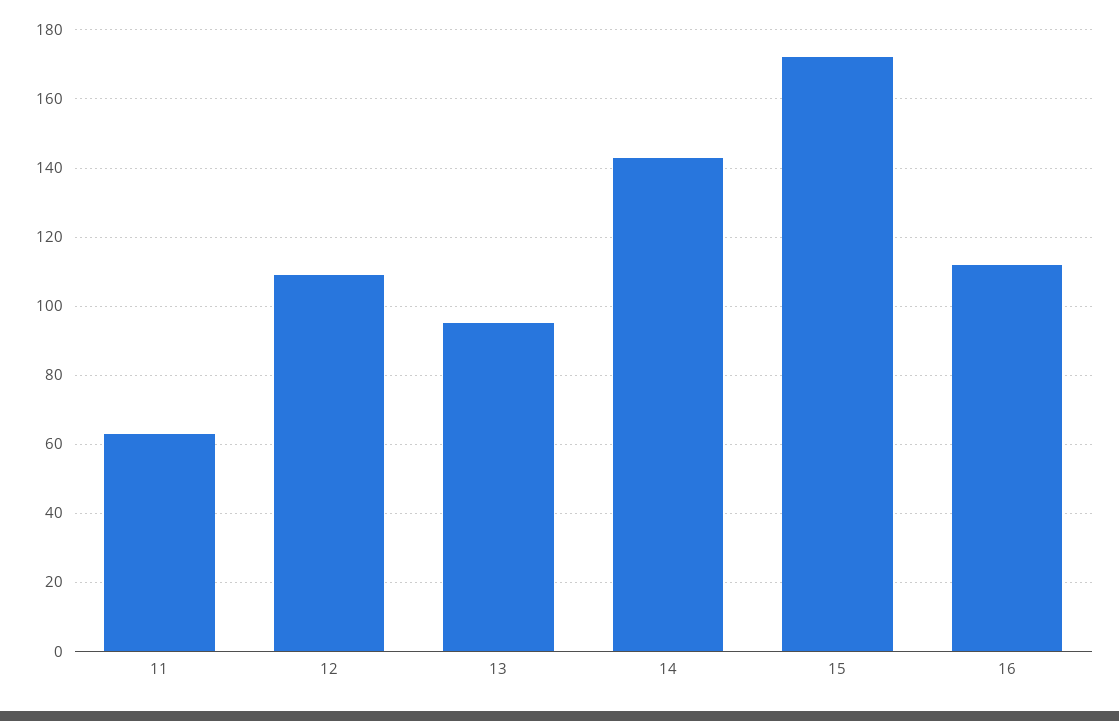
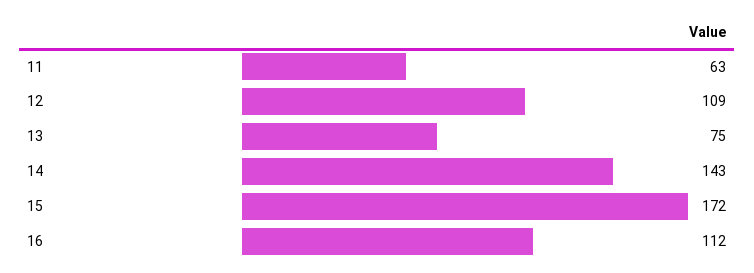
13: 95 -> 75

